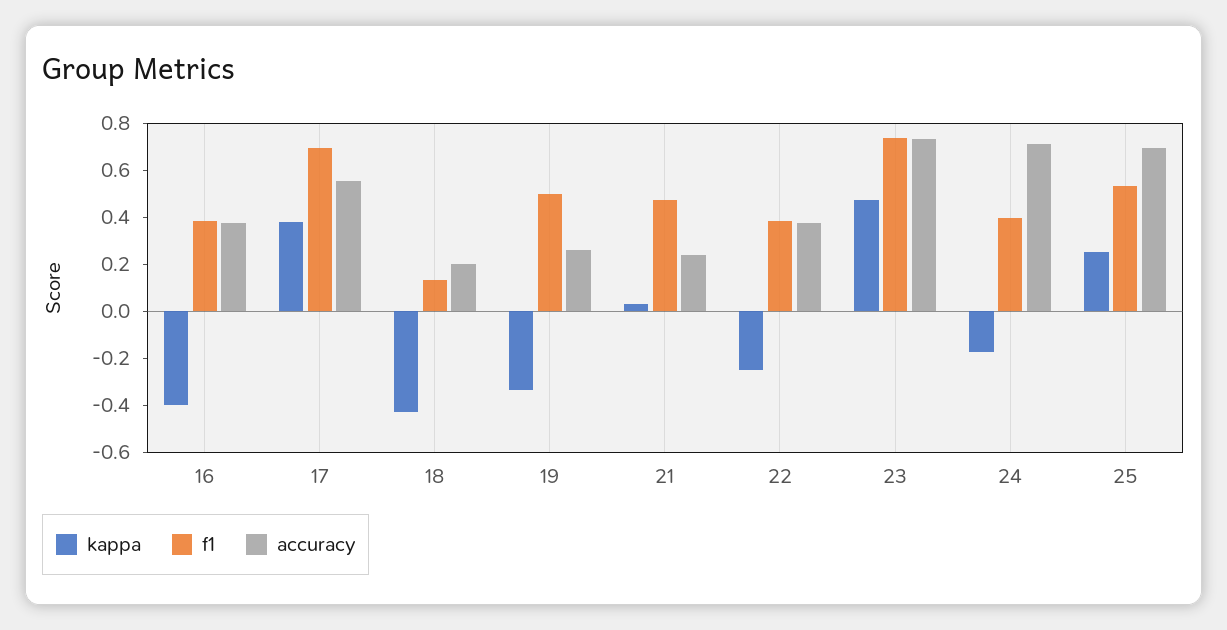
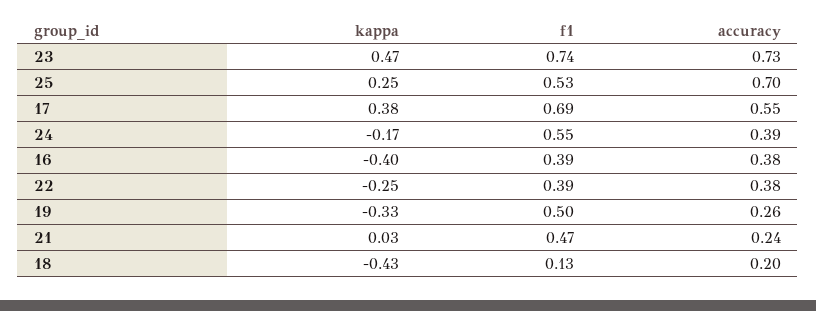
f1, 24: 0.4 -> 0.55
accuracy, 24: 0.7 -> 0.39

